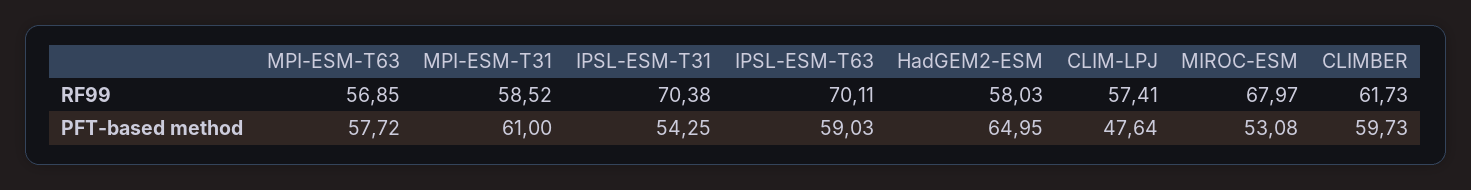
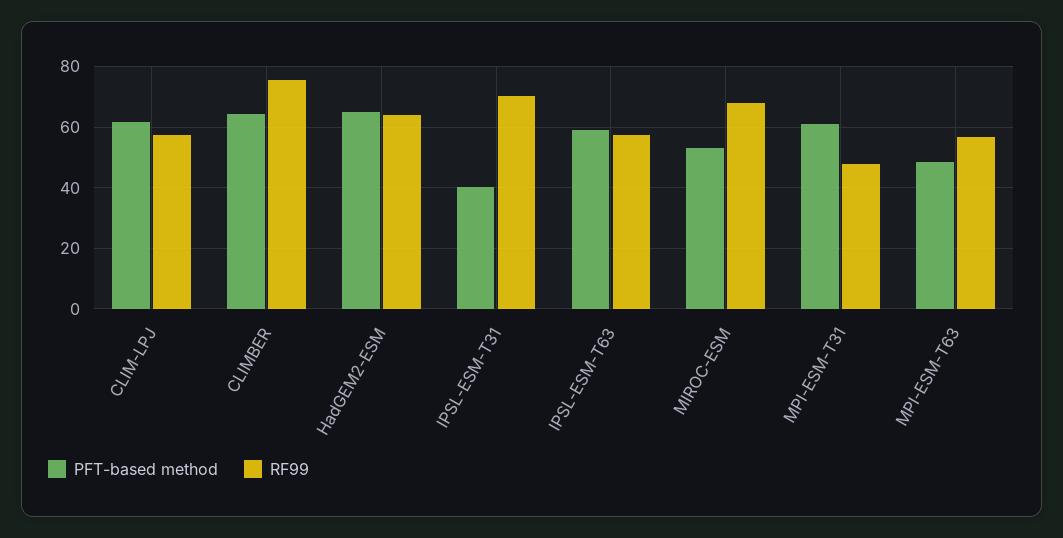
RF99, MPI-ESM-T31: 58.52 -> 48
RF99, IPSL-ESM-T63: 70.11 -> 58
RF99, HadGEM2-ESM: 58.03 -> 64
RF99, CLIMBER: 61.73 -> 76
PFT-based method, MPI-ESM-T63: 57.72 -> 48
PFT-based method, IPSL-ESM-T31: 54.25 -> 40
PFT-based method, CLIM-LPJ: 47.64 -> 62
PFT-based method, CLIMBER: 59.73 -> 64

